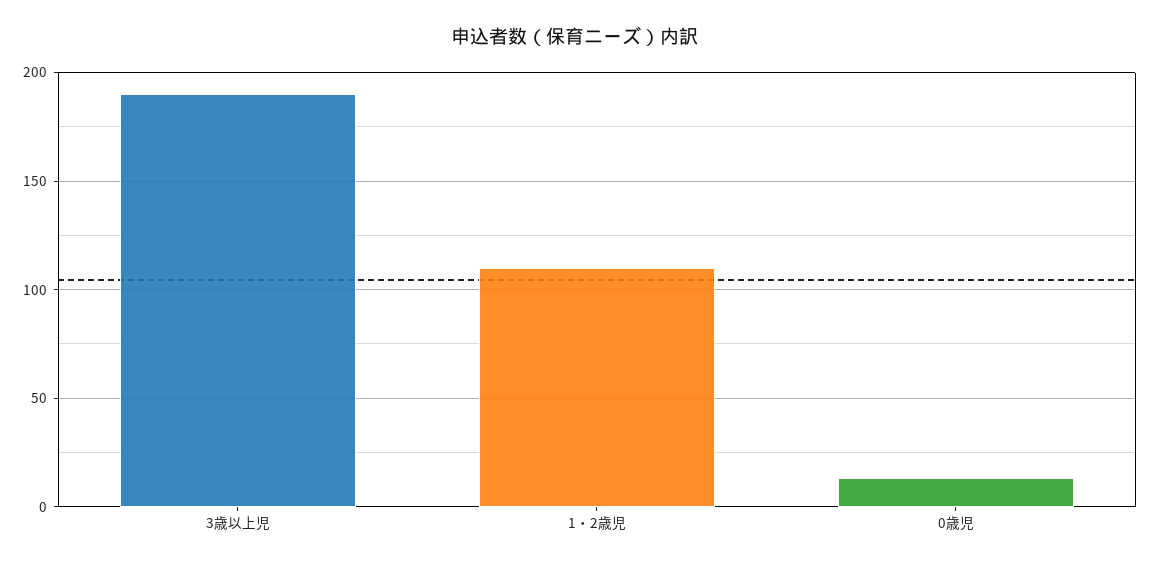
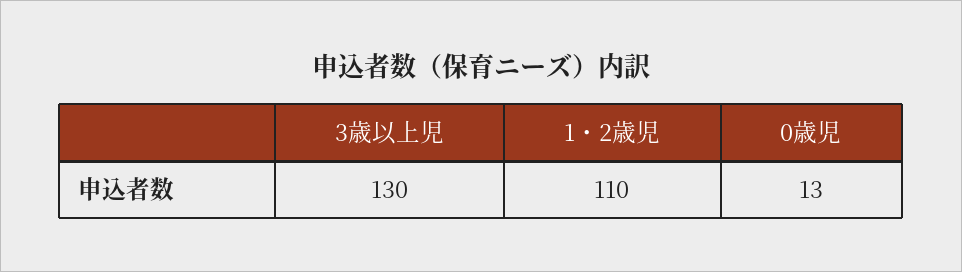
3歳以上児: 190 -> 130

